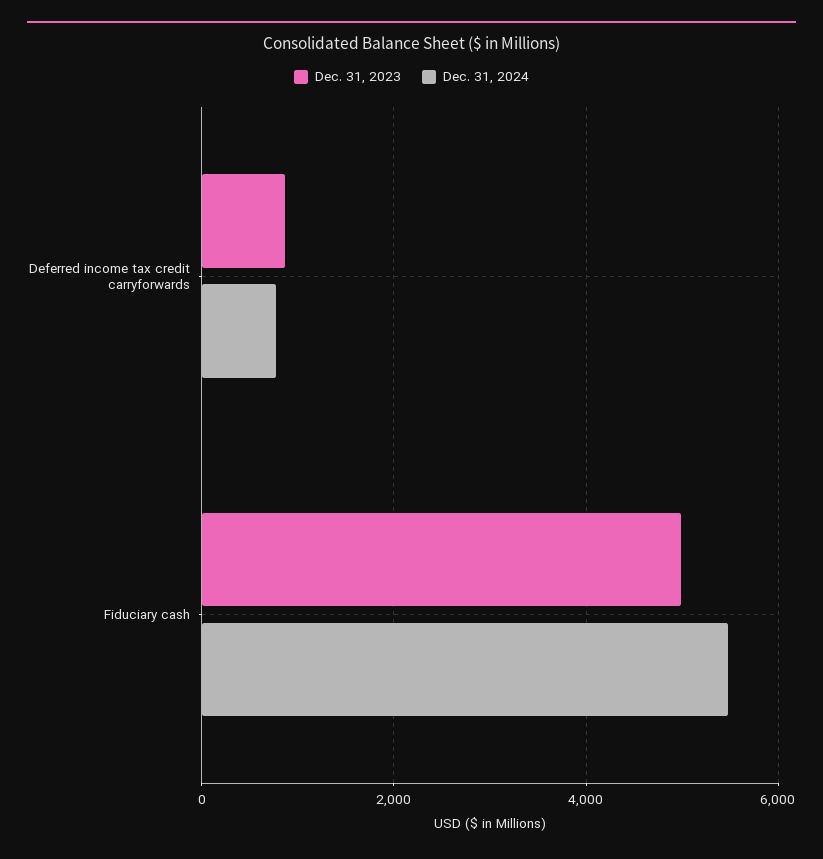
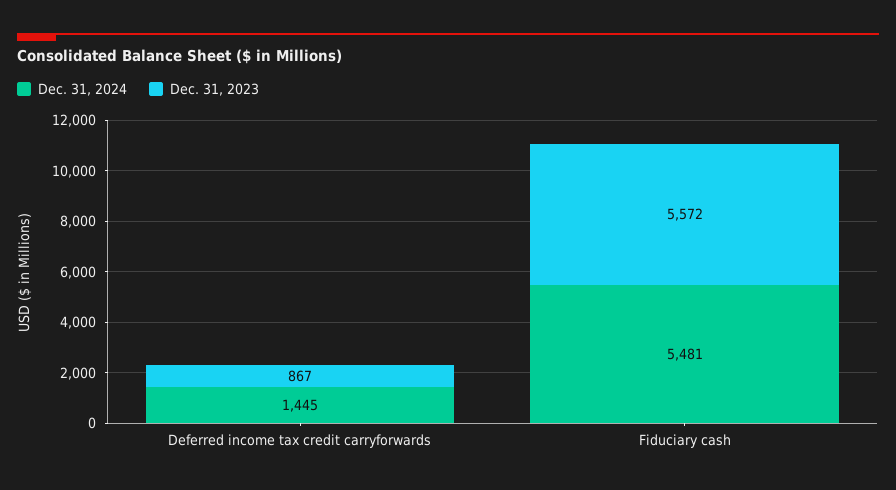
Dec. 31, 2024, Deferred income tax credit carryforwards: 800 -> 1445
Dec. 31, 2023, Fiduciary cash: 5000 -> 5572

